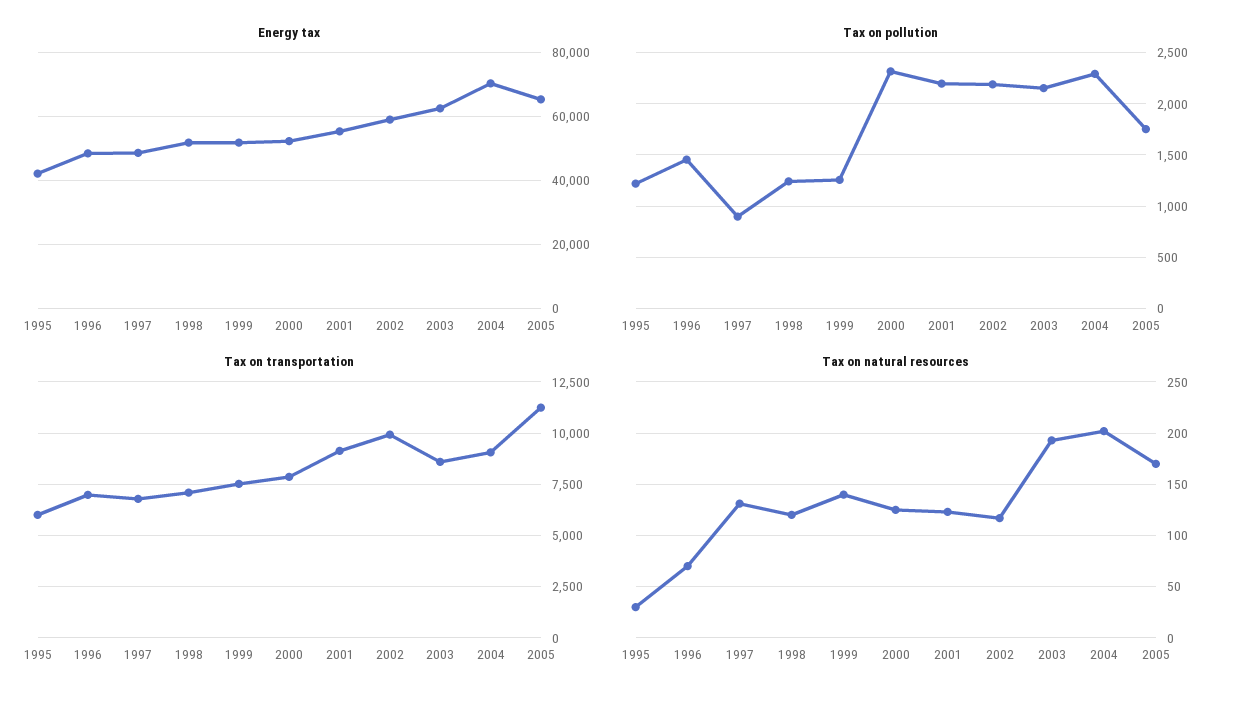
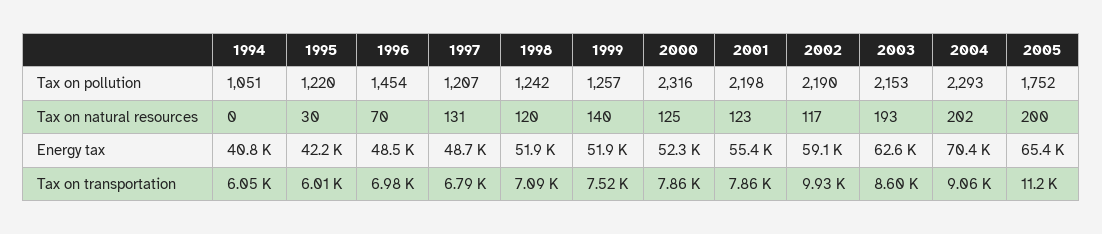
Tax on pollution, 1997: 900 -> 1207
Tax on transportation, 2001: 9000 -> 7860
Tax on natural resources, 2005: 170 -> 200
Tax on pollution, 1994: none -> 1051
Tax on natural resources, 1994: none -> 0
Energy tax, 1994: none -> 40800
Tax on transportation, 1994: none -> 6050

